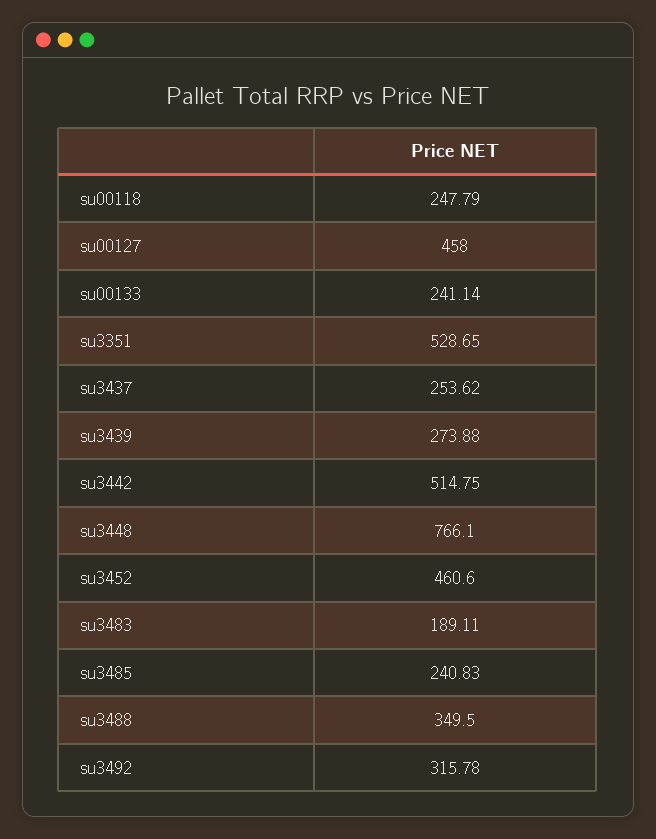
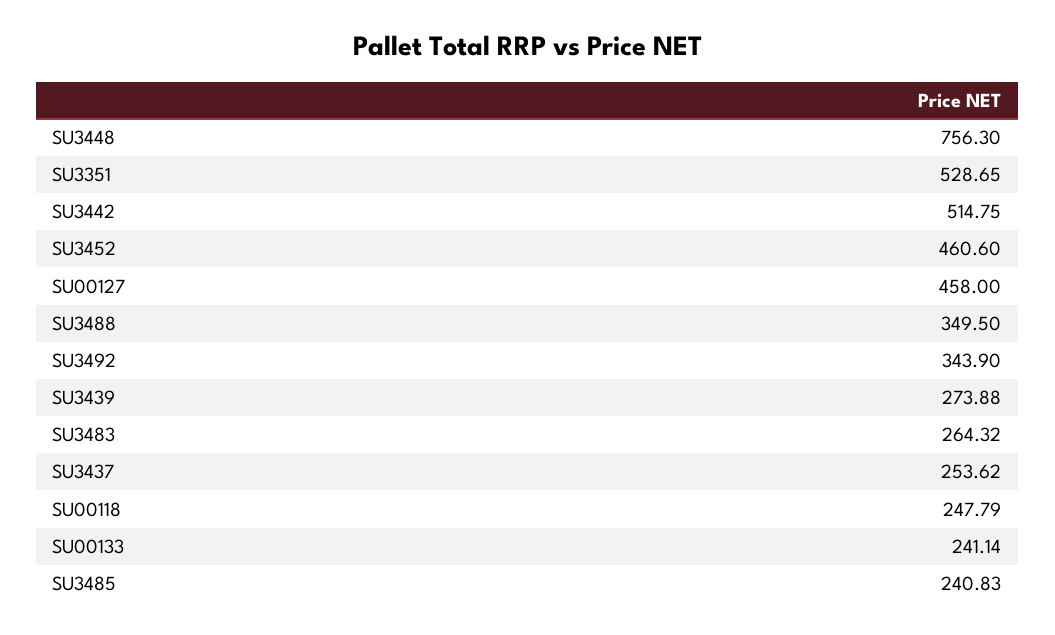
su3448: 766.1 -> 756.3
su3483: 189.11 -> 264.32
su3492: 315.78 -> 343.9

